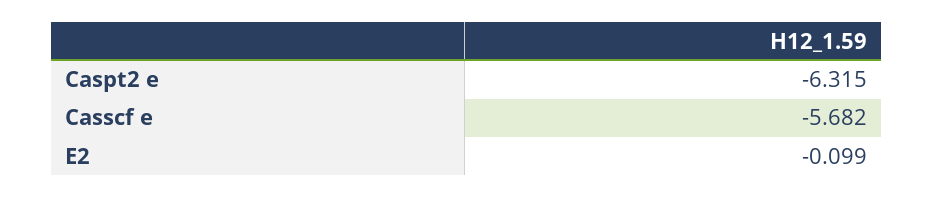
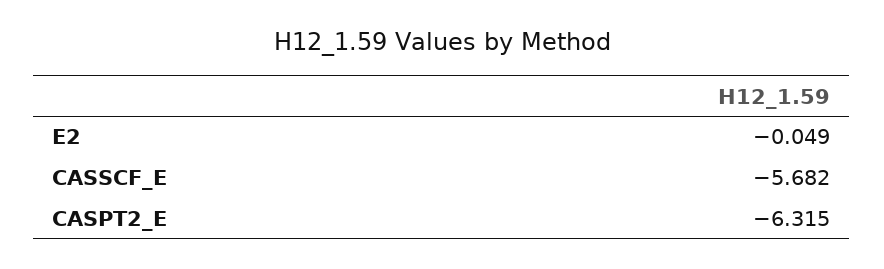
E2: -0.099 -> -0.049

